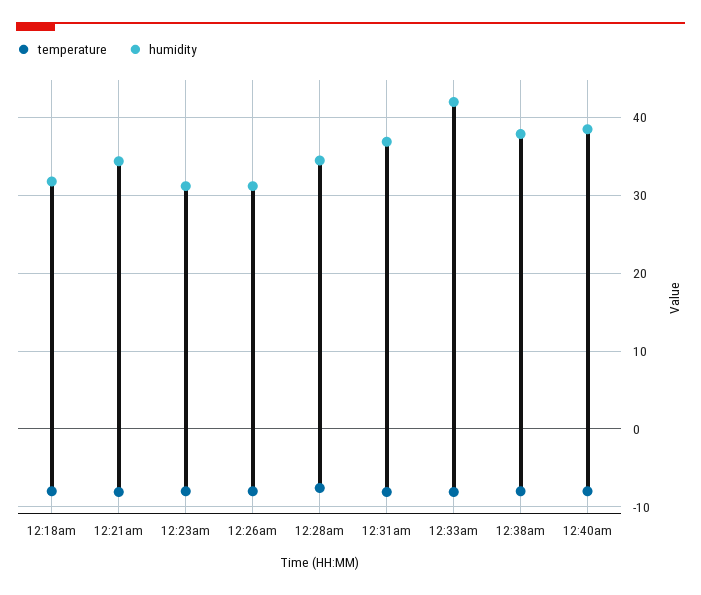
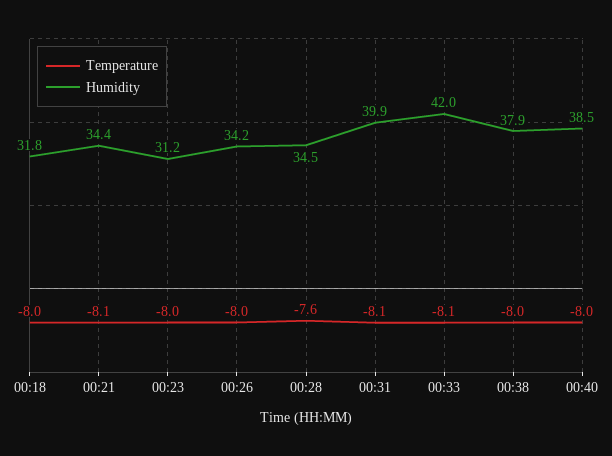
humidity, 12:26am: 31 -> 34.2
humidity, 12:31am: 37 -> 39.9

